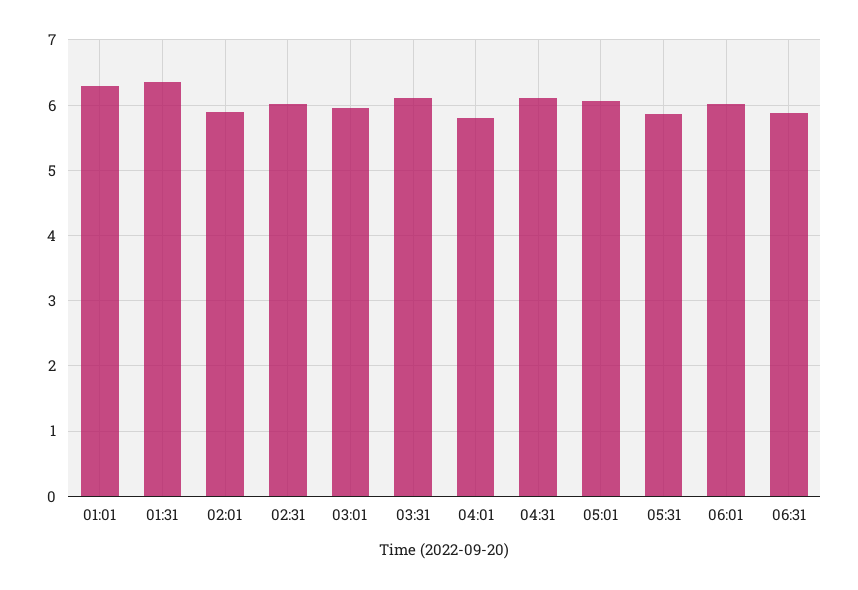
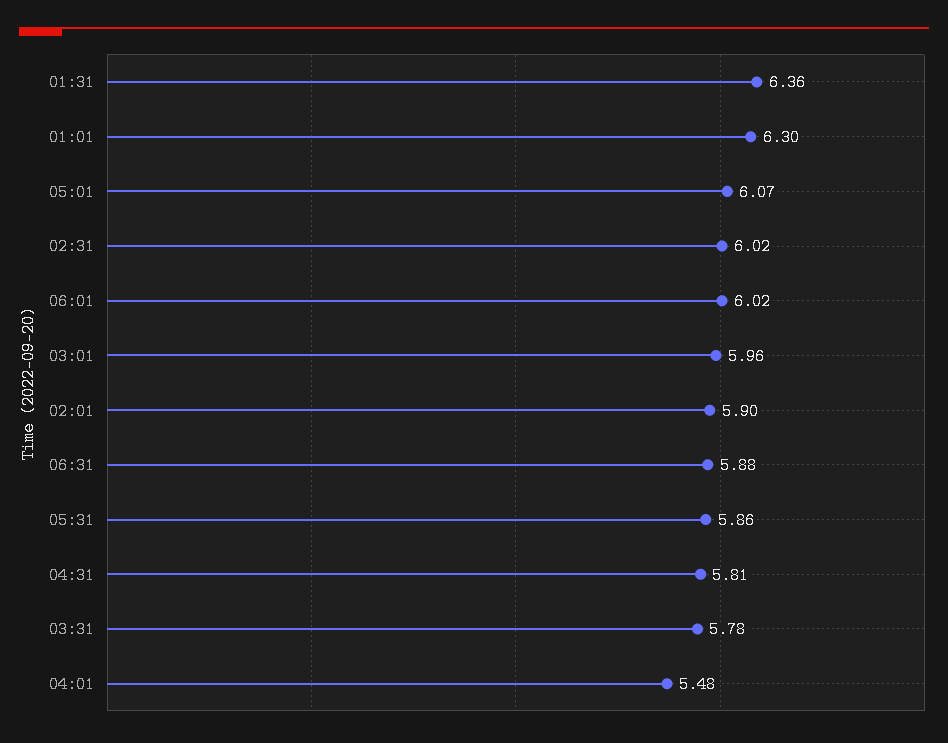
03:31: 6.1 -> 5.78
04:01: 5.8 -> 5.48
04:31: 6.1 -> 5.81

